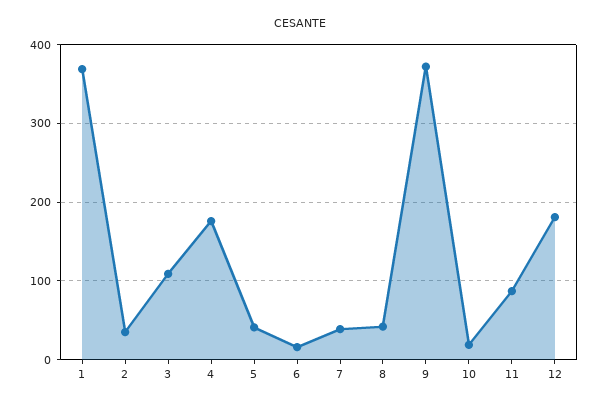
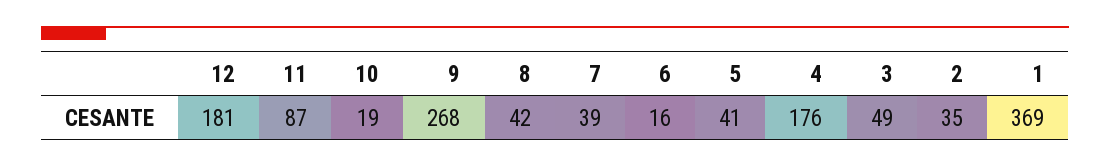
3: 110 -> 49
9: 370 -> 268

